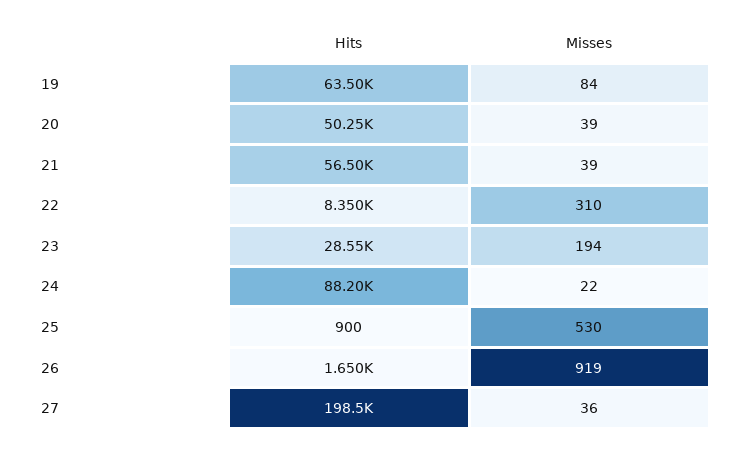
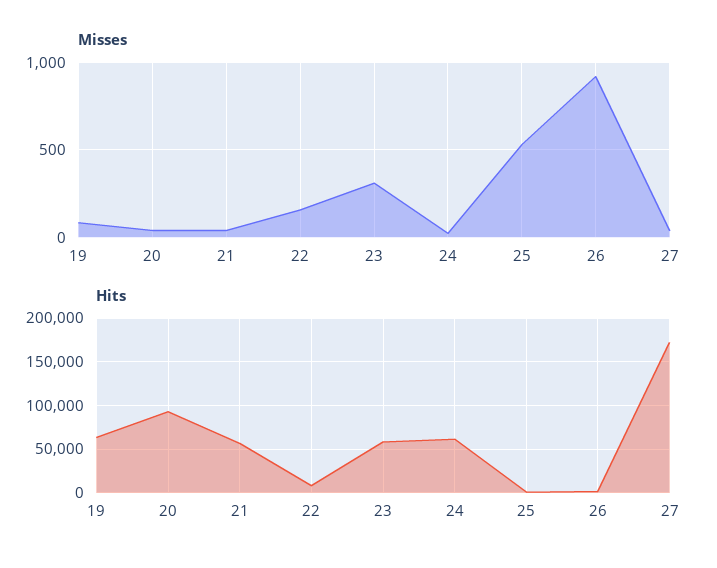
Hits, 20: 50250 -> 90000
Misses, 22: 310 -> 150
Hits, 23: 28550 -> 60000
Misses, 23: 194 -> 300
Hits, 24: 88200 -> 60000
Hits, 27: 198500 -> 170000

